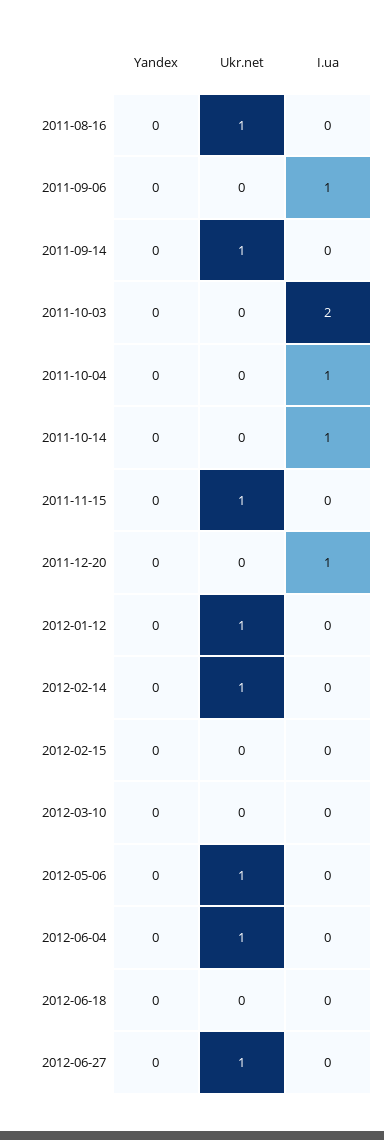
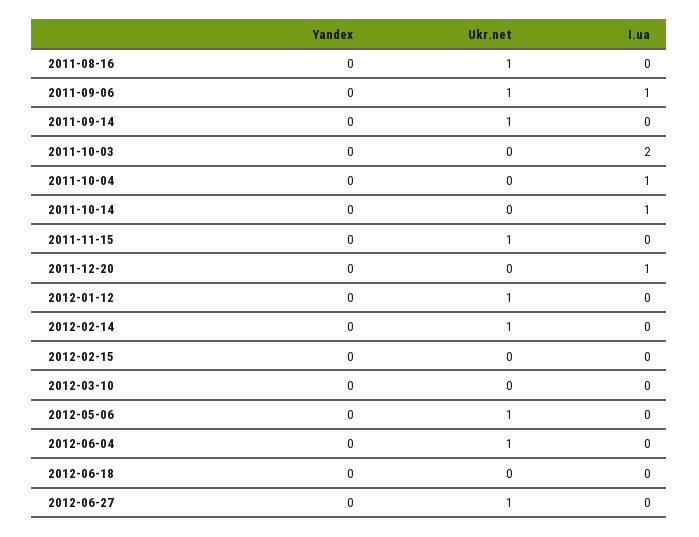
Ukr.net, 2011-09-06: 0 -> 1

